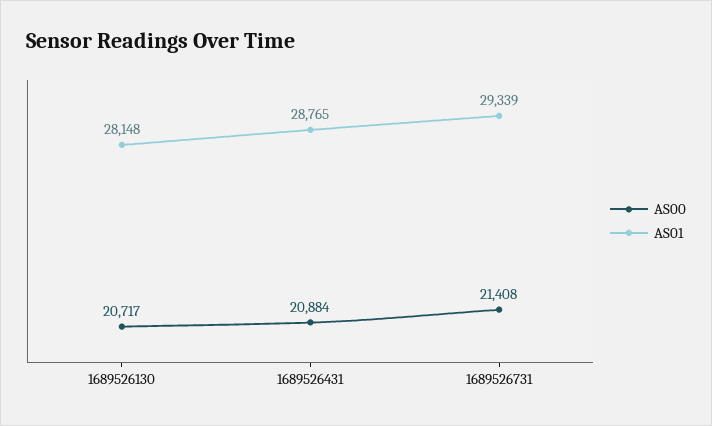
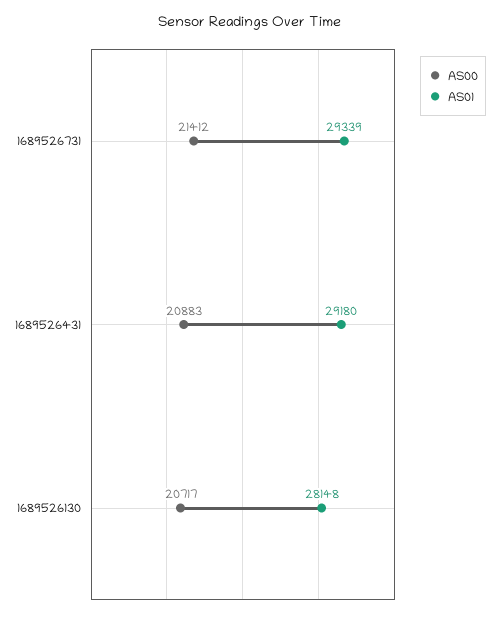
AS00, 1689526431: 20884 -> 20883
AS01, 1689526431: 28765 -> 29180
AS00, 1689526731: 21408 -> 21412

